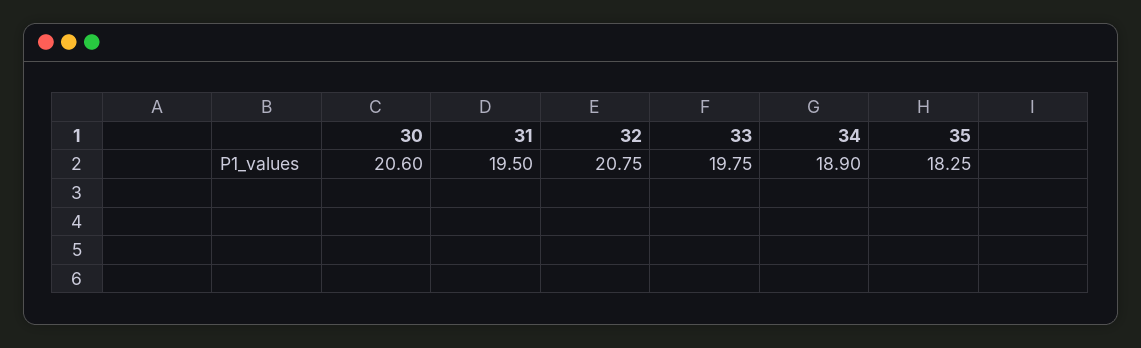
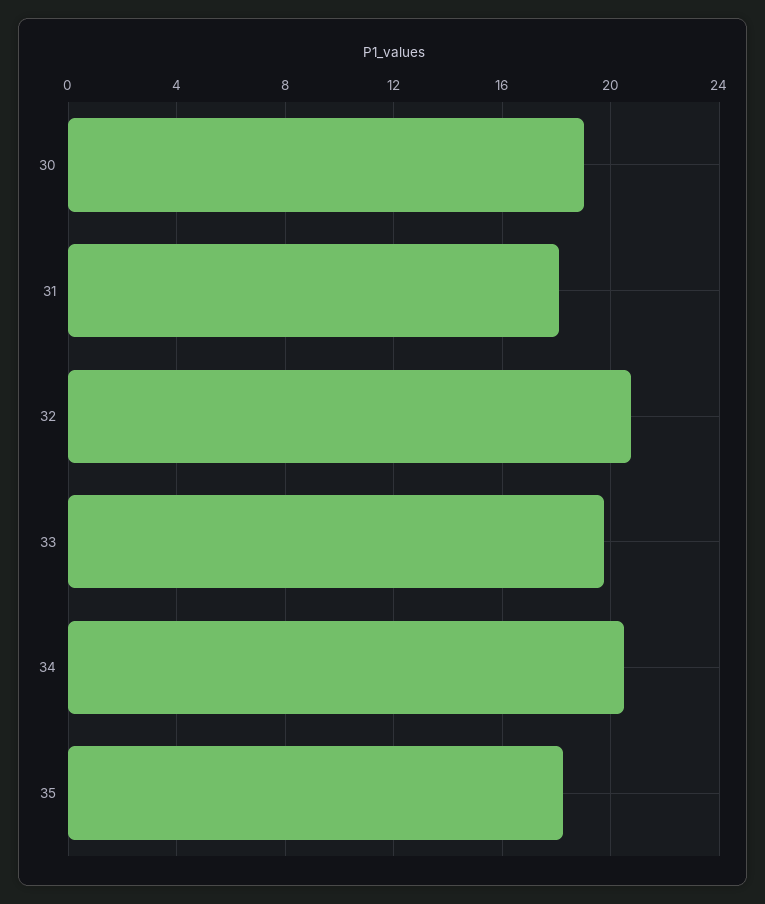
30: 20.6 -> 19
31: 19.5 -> 18
34: 18.9 -> 20.5

